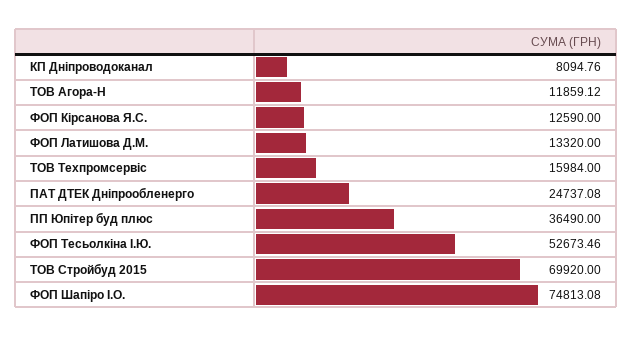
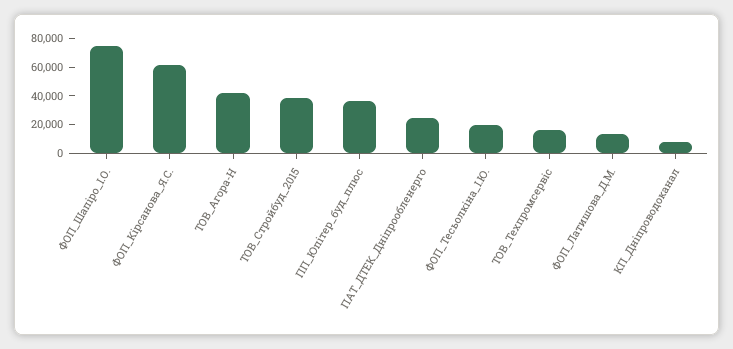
ТОВ Агора-Н: 11859.12 -> 40000
ФОП Кірсанова Я.С.: 12590 -> 60000
ФОП Тесьолкіна І.Ю.: 52673.46 -> 20000
ТОВ Стройбуд 2015: 69920 -> 40000

